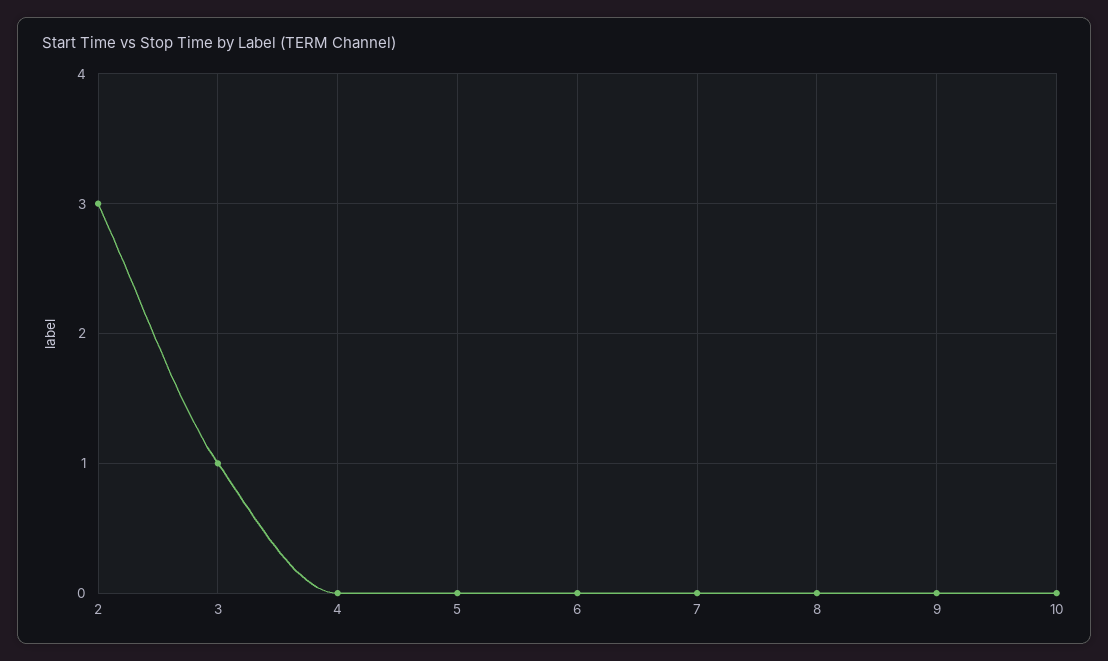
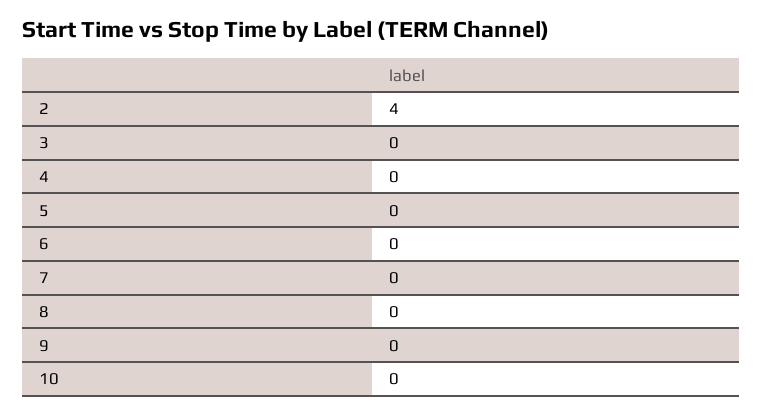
2: 3 -> 4
3: 1 -> 0

